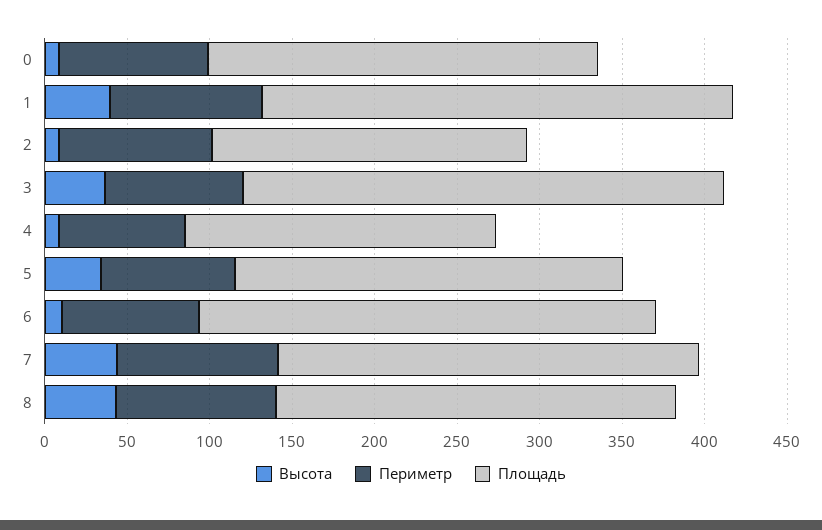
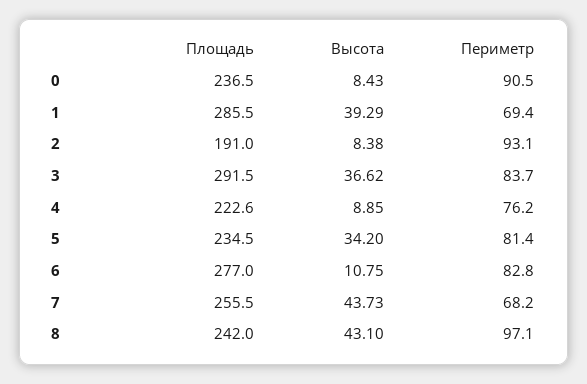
Периметр, 1: 90 -> 69.4
Площадь, 4: 190 -> 222.6
Периметр, 7: 100 -> 68.2

